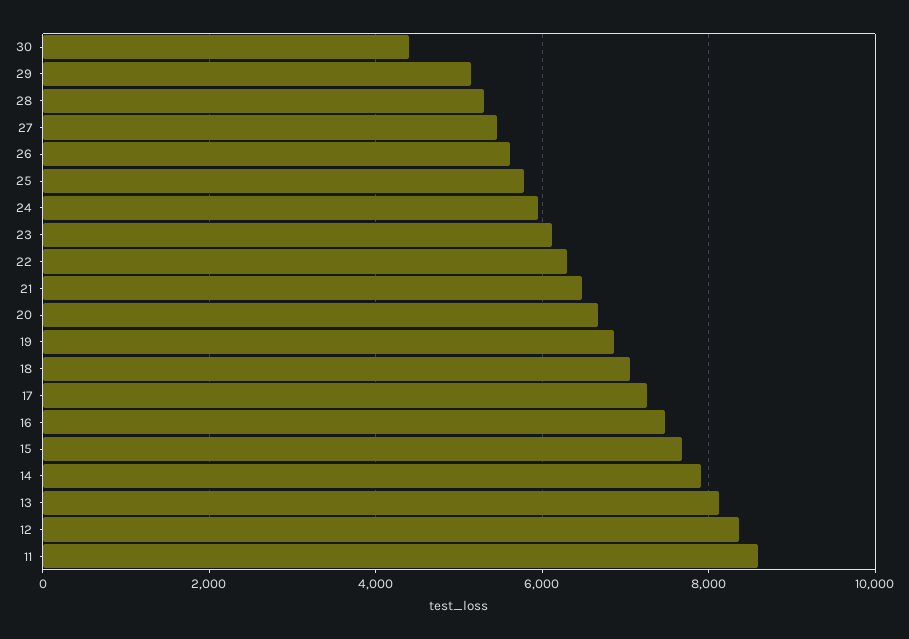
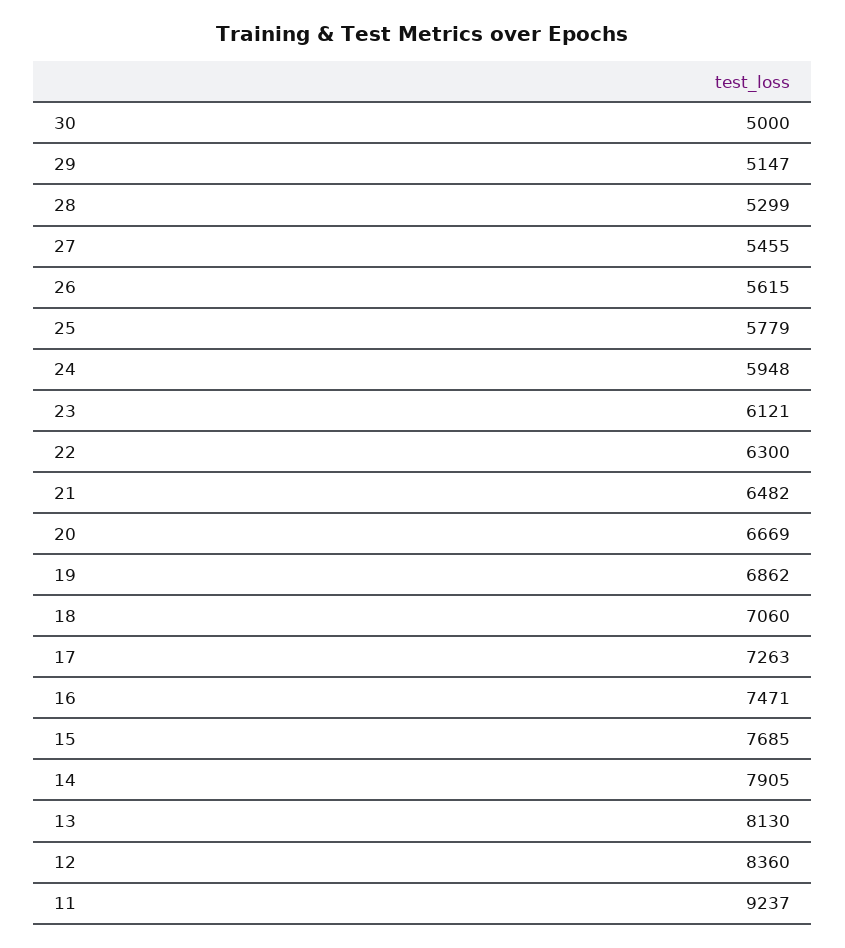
30: 4400 -> 5000
11: 8600 -> 9237

